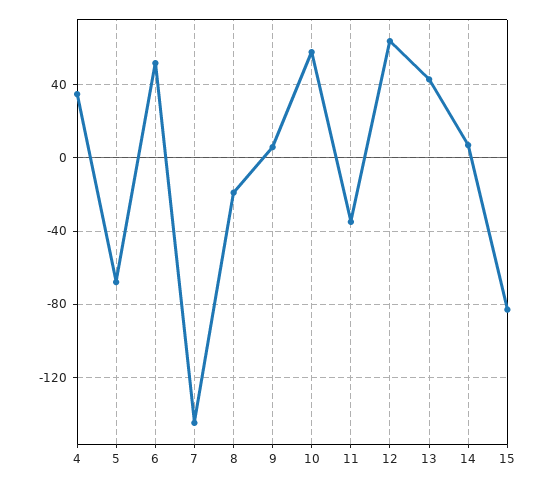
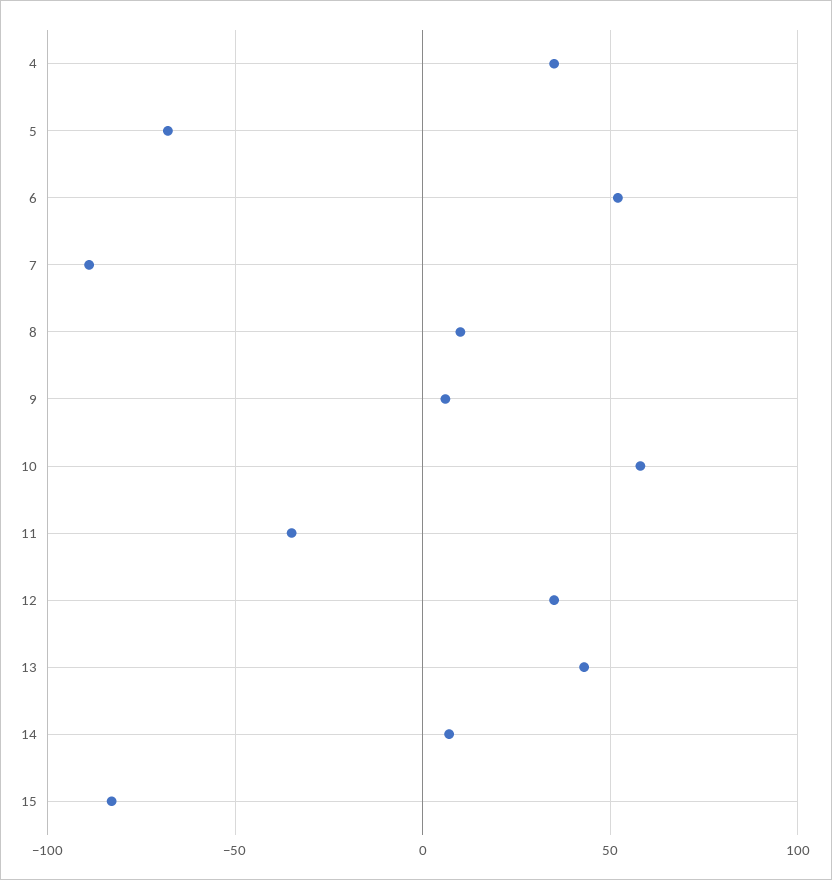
7: -145 -> -90
8: -20 -> 10
12: 65 -> 35

